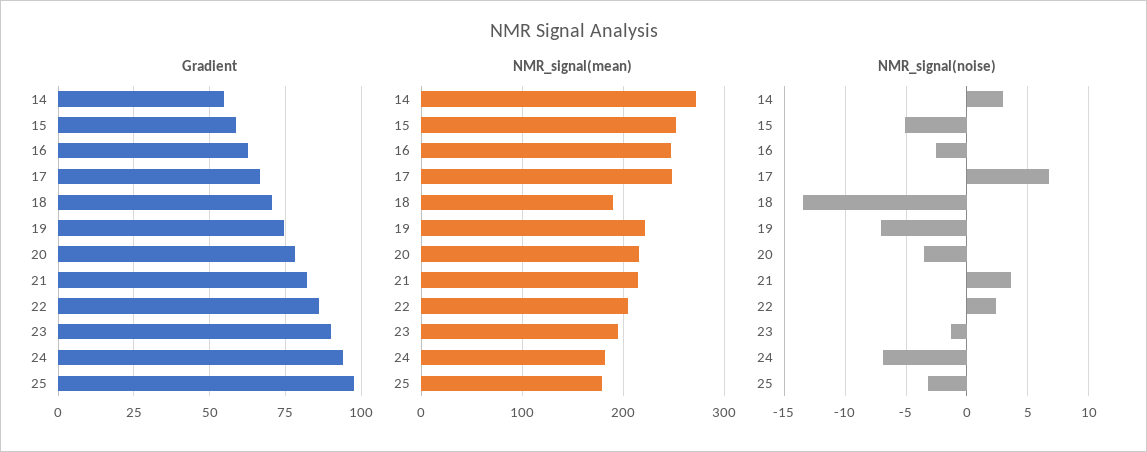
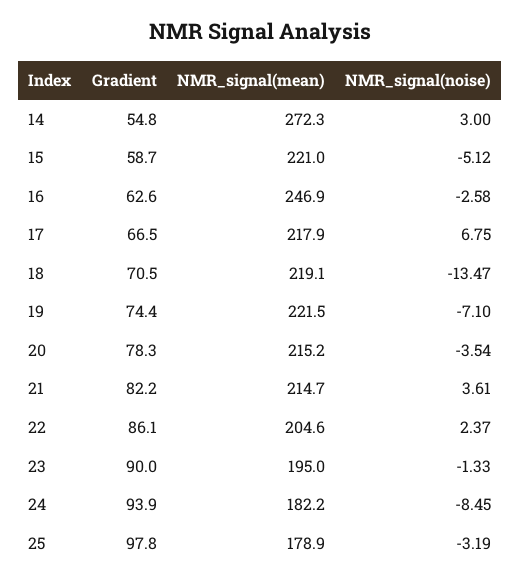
NMR_signal(mean), 15: 250 -> 221
NMR_signal(mean), 17: 250 -> 217.9
NMR_signal(mean), 18: 190 -> 219.1
NMR_signal(noise), 24: -7 -> -8.45

